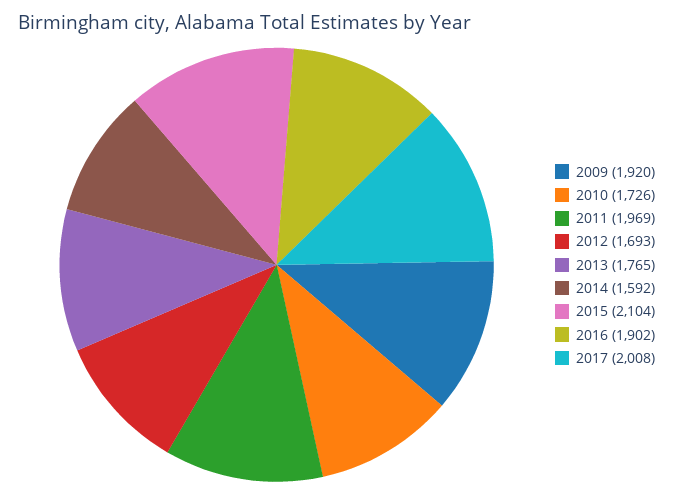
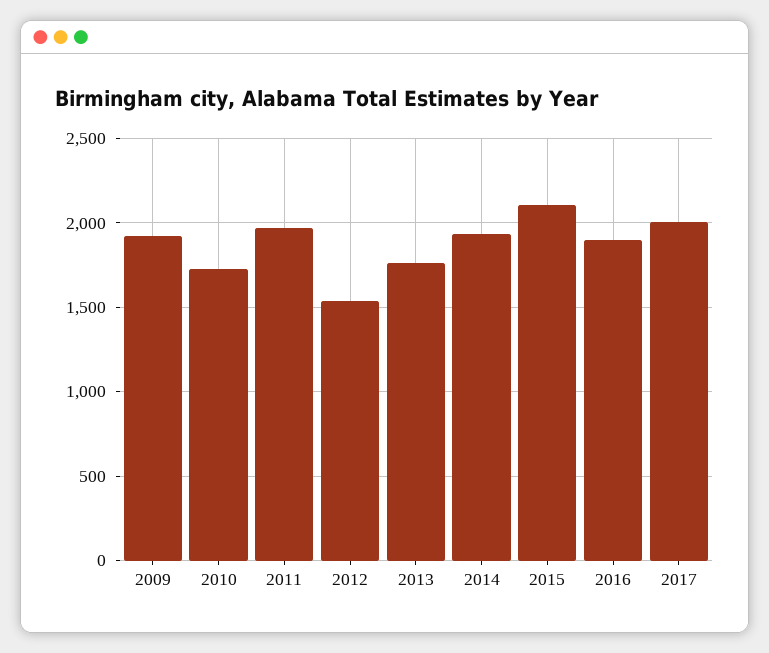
2012: 1693 -> 1550
2014: 1592 -> 1950

